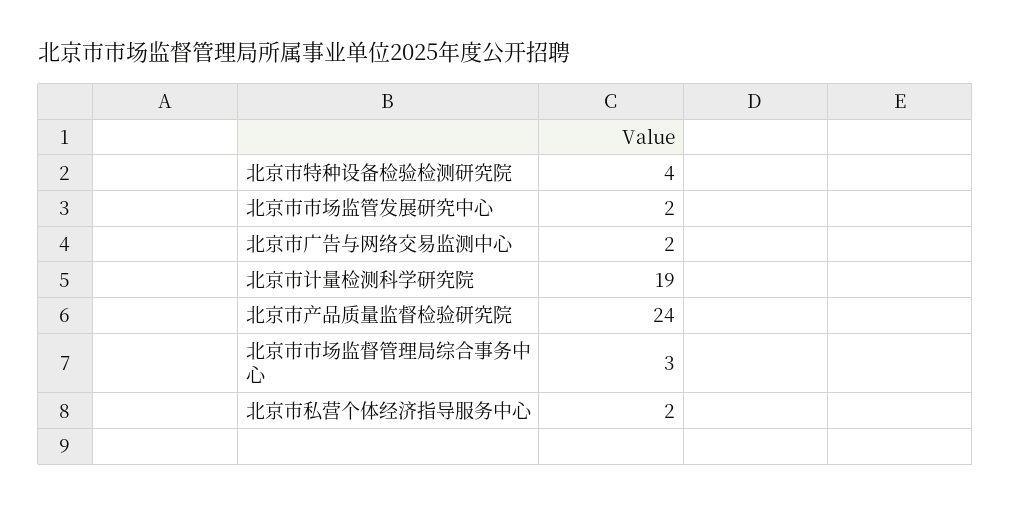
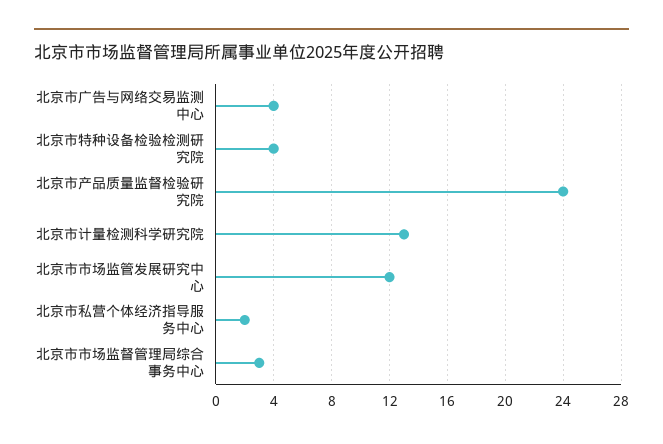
北京市市场监管发展研究中心: 2 -> 12
北京市广告与网络交易监测中心: 2 -> 4
北京市计量检测科学研究院: 19 -> 13

